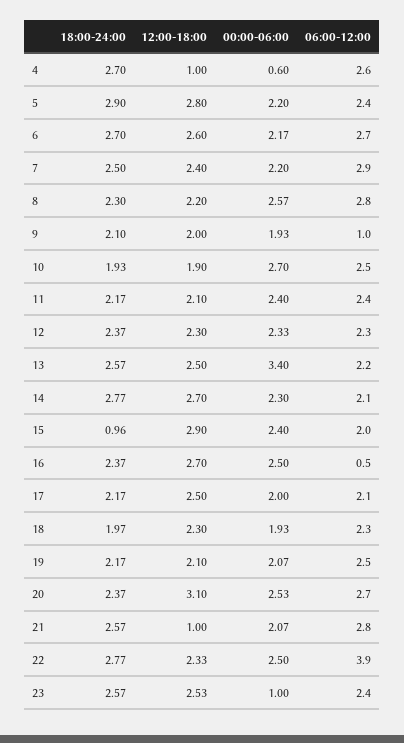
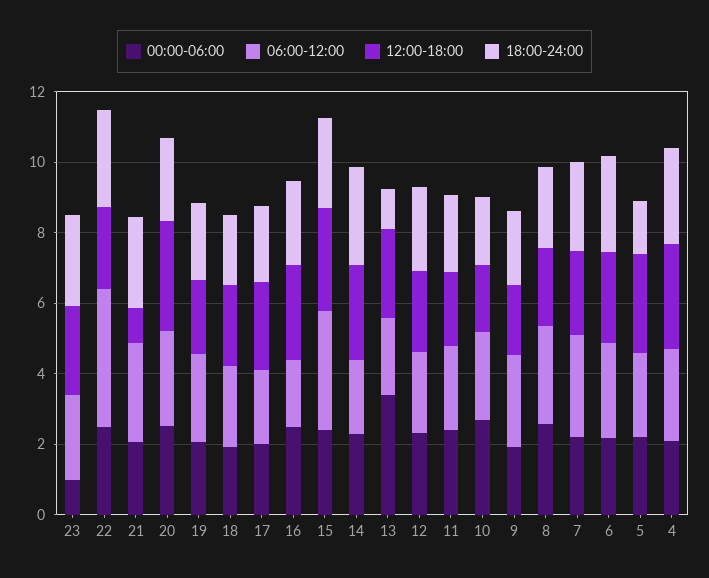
12:00-18:00, 4: 1 -> 3
00:00-06:00, 4: 0.6 -> 2
18:00-24:00, 5: 2.9 -> 1.5
06:00-12:00, 9: 1 -> 2.5
18:00-24:00, 13: 2.57 -> 1
18:00-24:00, 15: 0.96 -> 2.5
06:00-12:00, 15: 2 -> 3.5
06:00-12:00, 16: 0.5 -> 2

